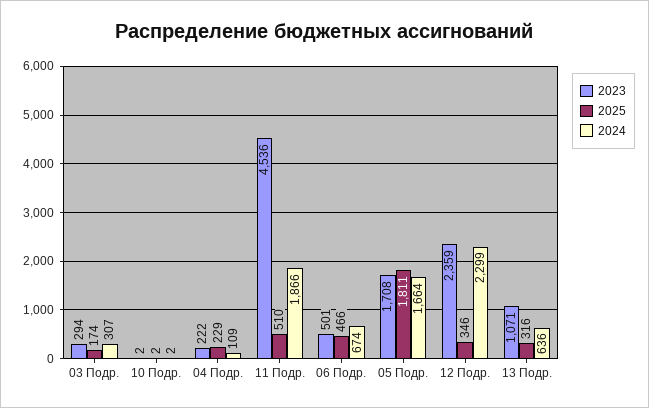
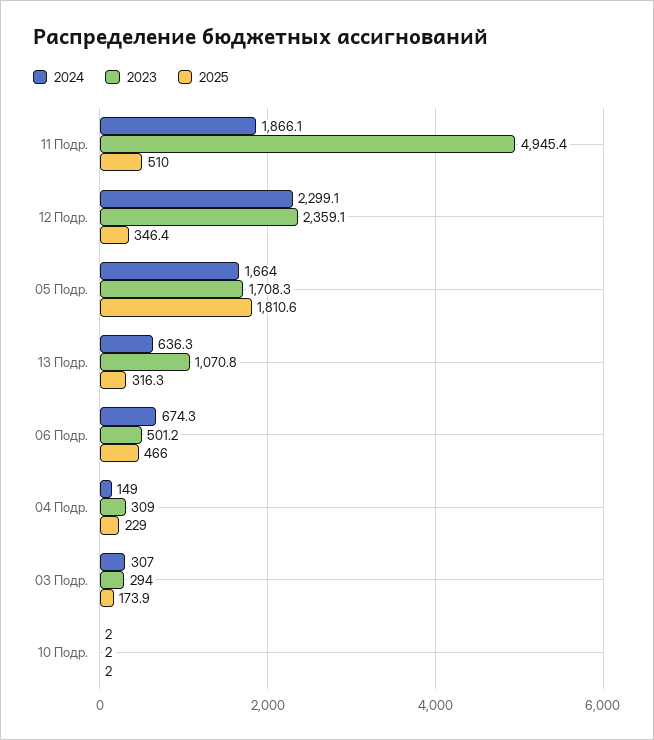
2023, 04 Подр.: 222 -> 309
2024, 04 Подр.: 109 -> 149
2023, 11 Подр.: 4536 -> 4945.4

